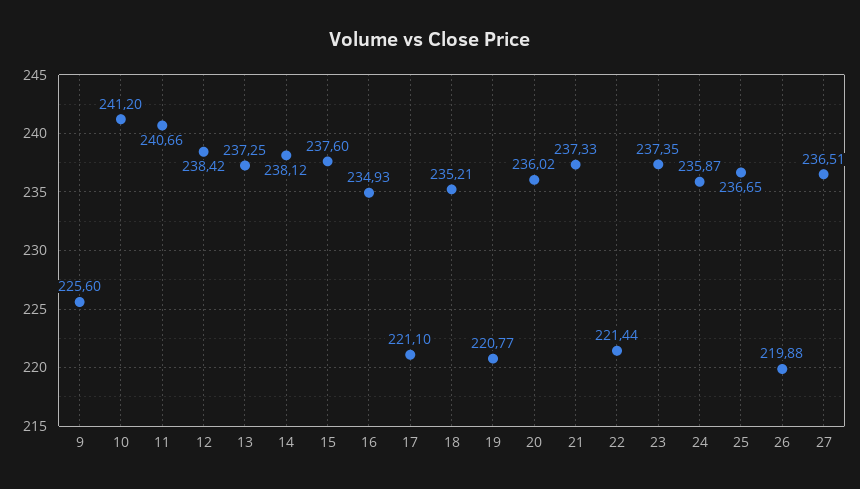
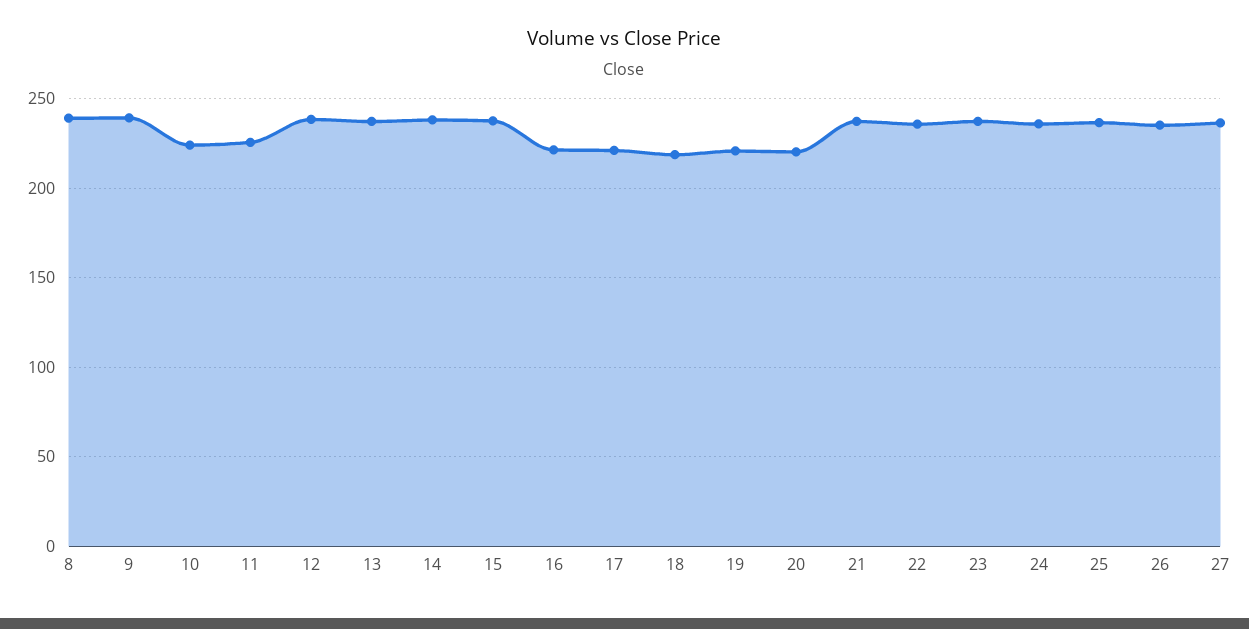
9: 225.6 -> 240
10: 241.2 -> 225
11: 240.66 -> 225
16: 234.93 -> 220
18: 235.21 -> 220
20: 236.02 -> 220
22: 221.44 -> 235
26: 219.88 -> 235
8: none -> 240

